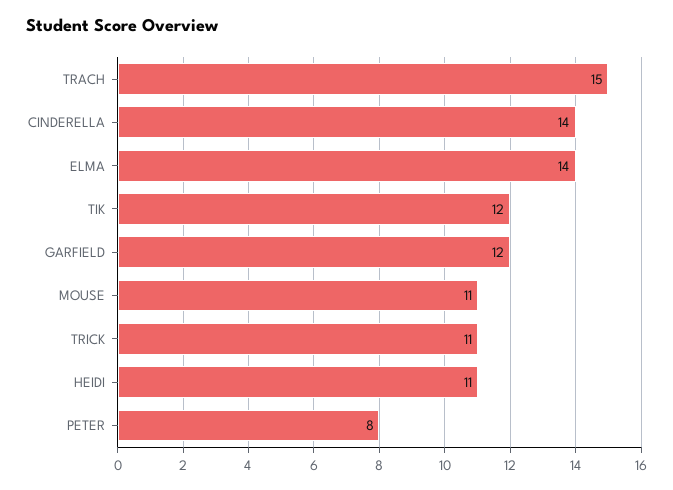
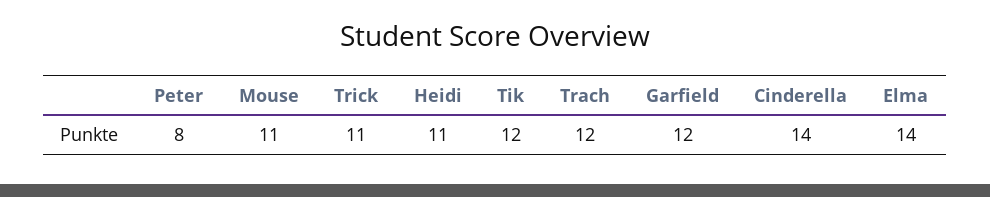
TRACH: 15 -> 12

